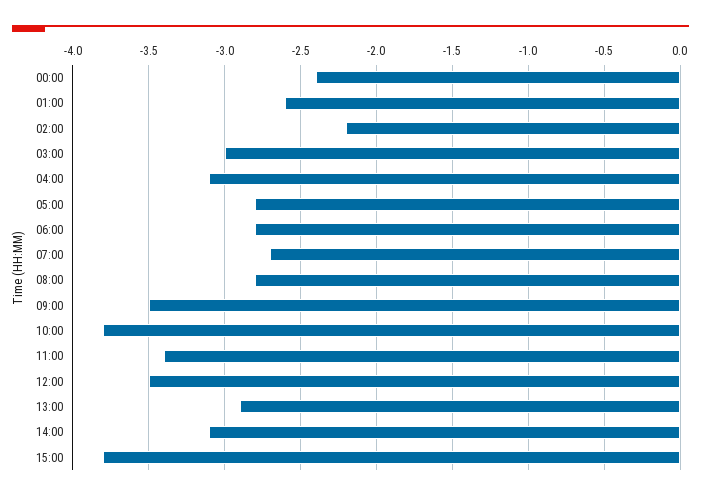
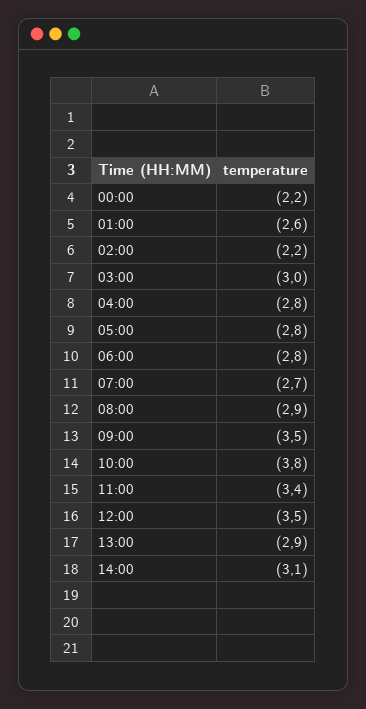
00:00: -2.4 -> -2.2
04:00: -3.1 -> -2.8
08:00: -2.8 -> -2.9
15:00: -3.8 -> none

